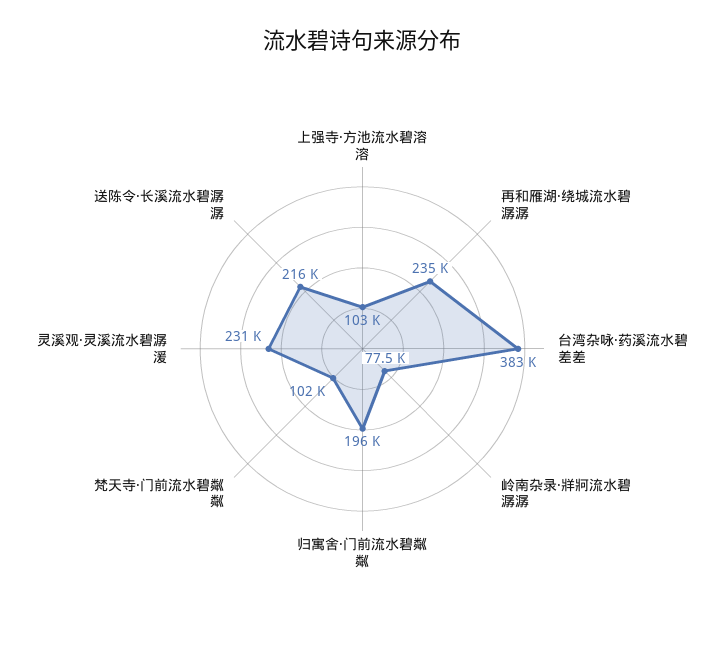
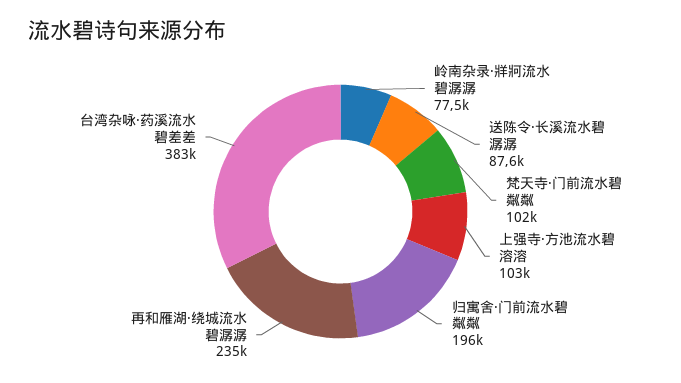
灵溪观·灵溪流水碧潺湲: 231000 -> none
送陈令·长溪流水碧潺潺: 216000 -> 87600

